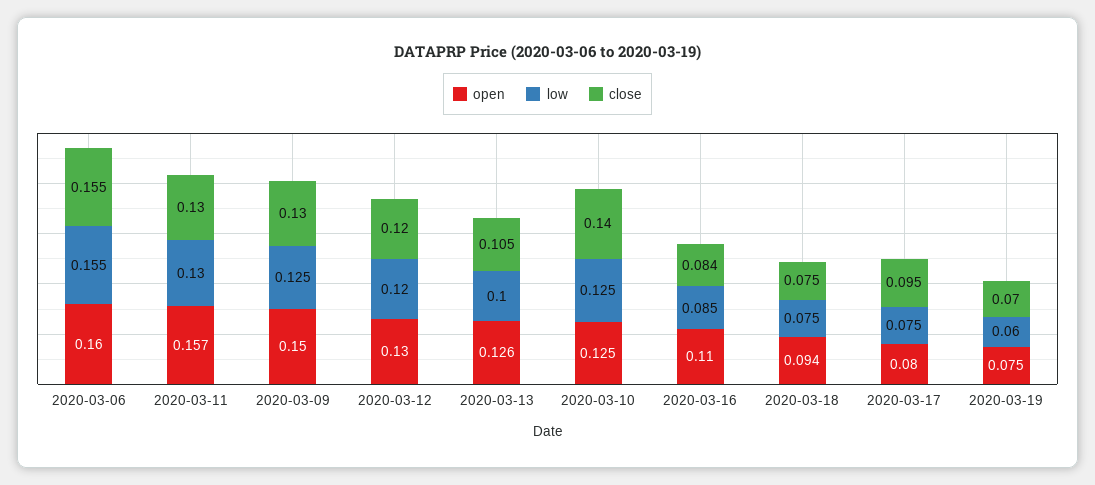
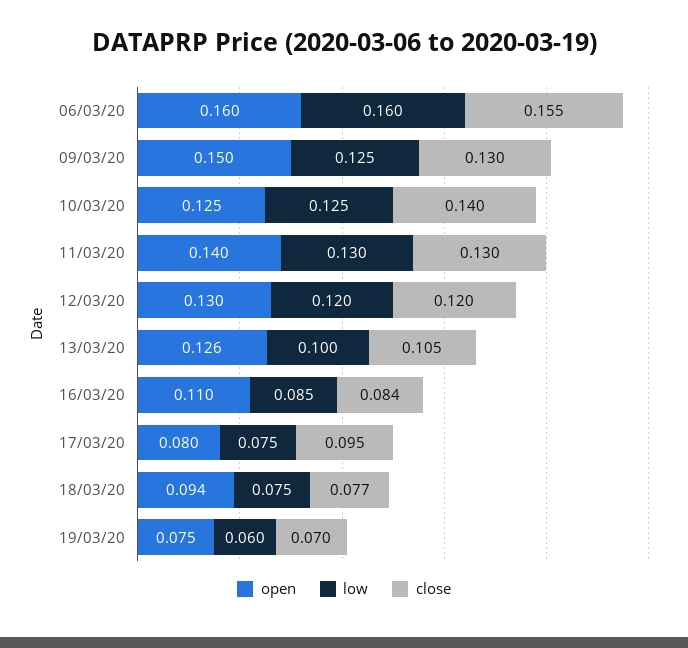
low, 2020-03-06: 0.155 -> 0.16
open, 2020-03-11: 0.157 -> 0.14
close, 2020-03-18: 0.075 -> 0.077

